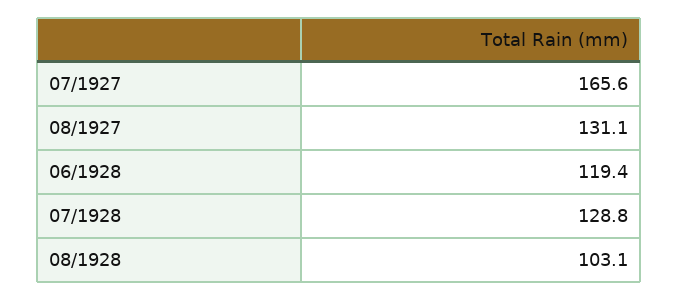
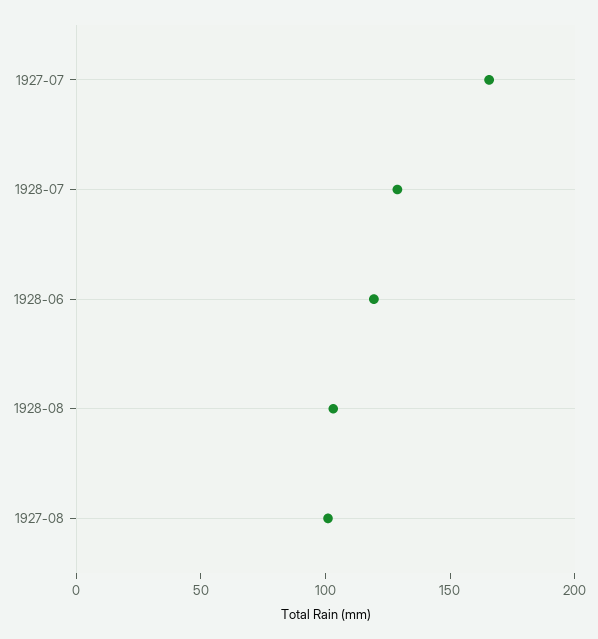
08/1927: 131.1 -> 100

